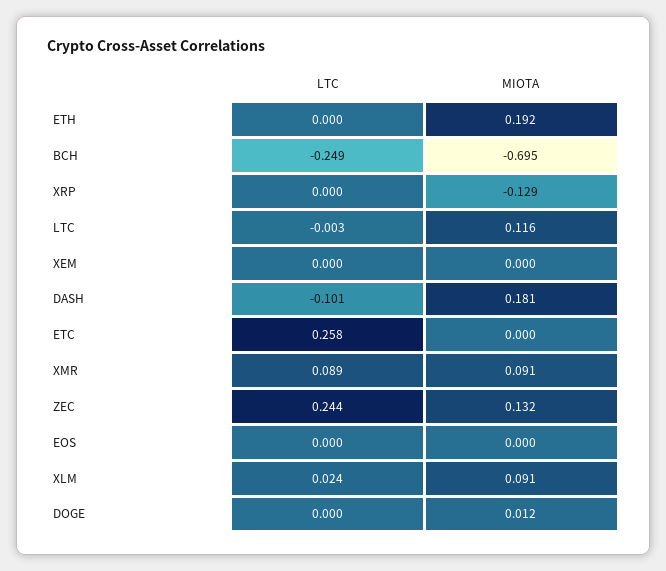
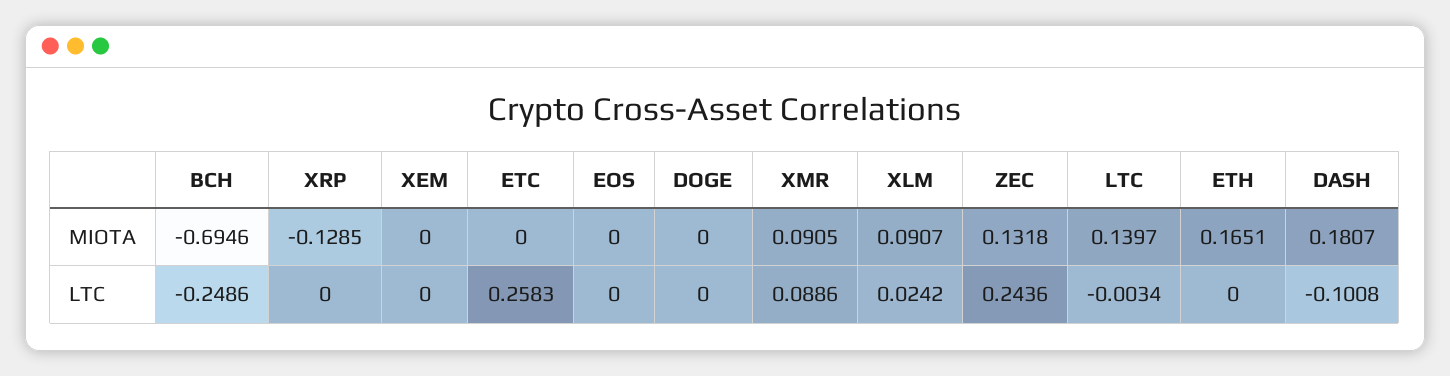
MIOTA, ETH: 0.192 -> 0.1651
MIOTA, LTC: 0.116 -> 0.1397
MIOTA, DOGE: 0.012 -> 0

